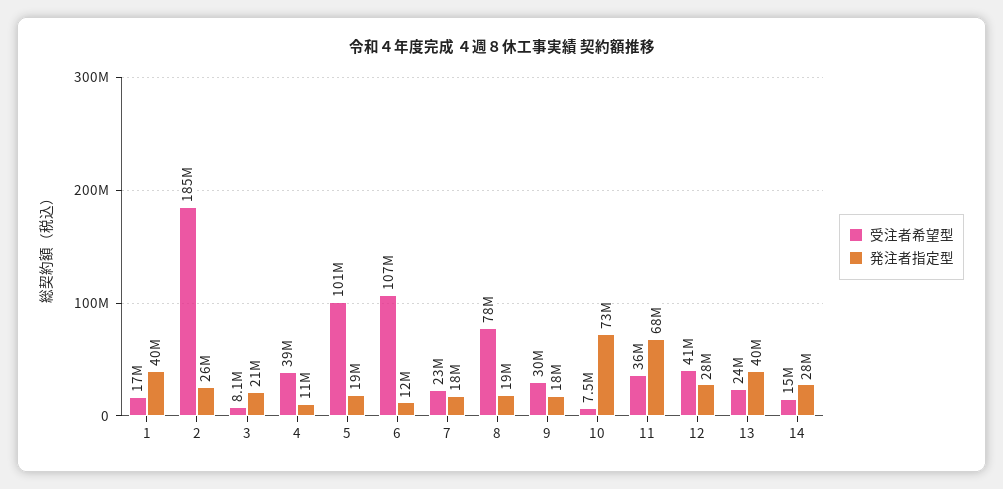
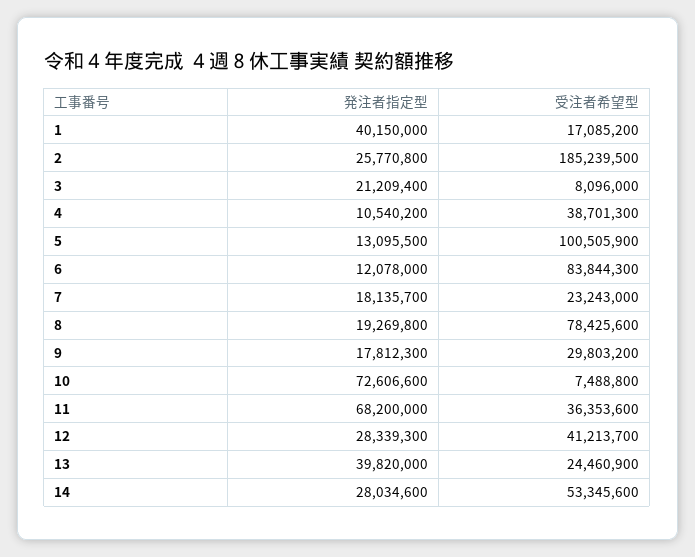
発注者指定型, 5: 19000000 -> 13095500
受注者希望型, 6: 107000000 -> 83844300
受注者希望型, 14: 15000000 -> 53345600

